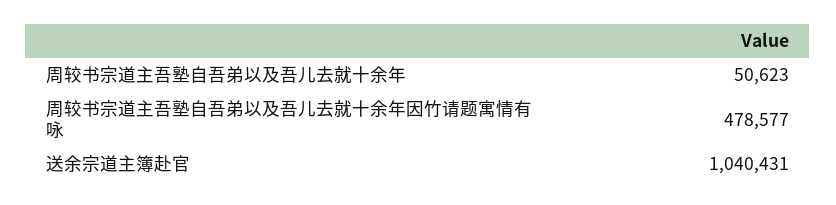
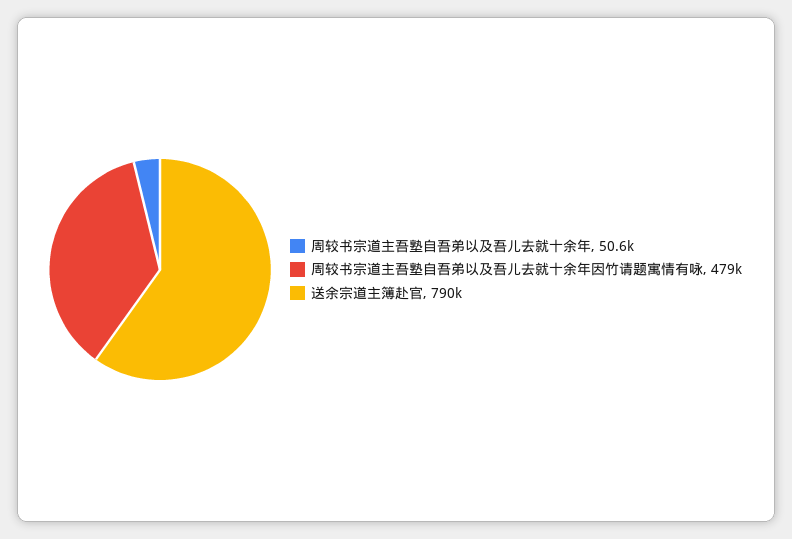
送余宗道主簿赴官: 1040431 -> 790000

